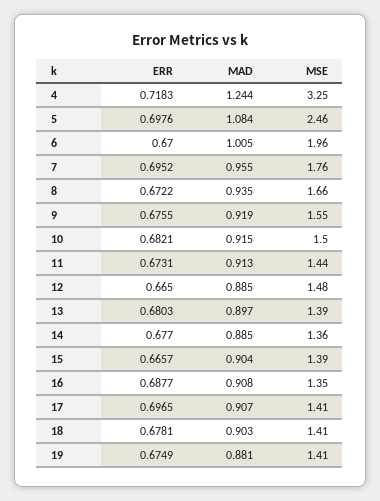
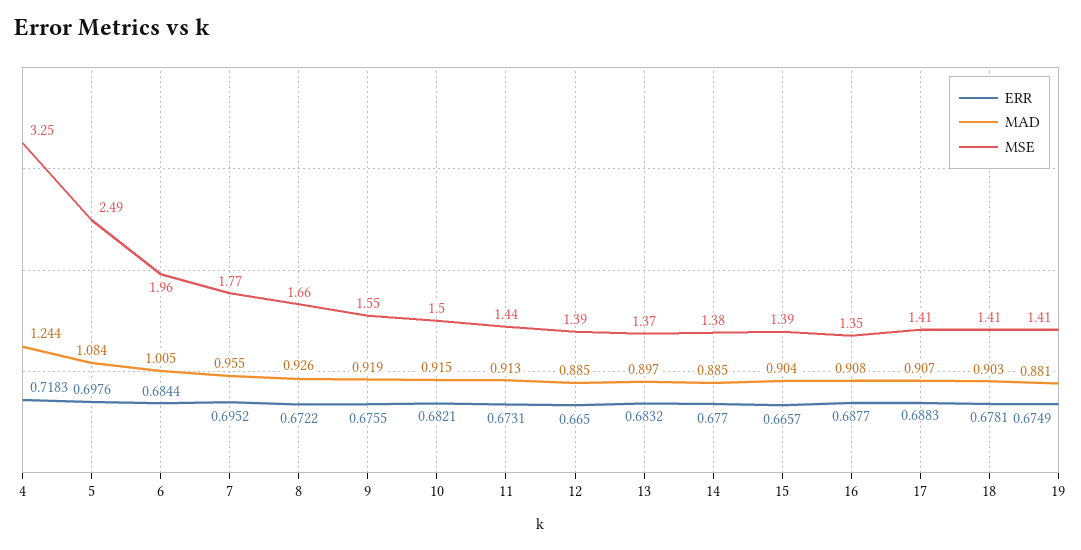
MSE, 5: 2.46 -> 2.49
ERR, 6: 0.67 -> 0.6844
MSE, 7: 1.76 -> 1.77
MAD, 8: 0.935 -> 0.926
MSE, 12: 1.48 -> 1.39
ERR, 13: 0.6803 -> 0.6832
MSE, 13: 1.39 -> 1.37
MSE, 14: 1.36 -> 1.38
ERR, 17: 0.6965 -> 0.6883

